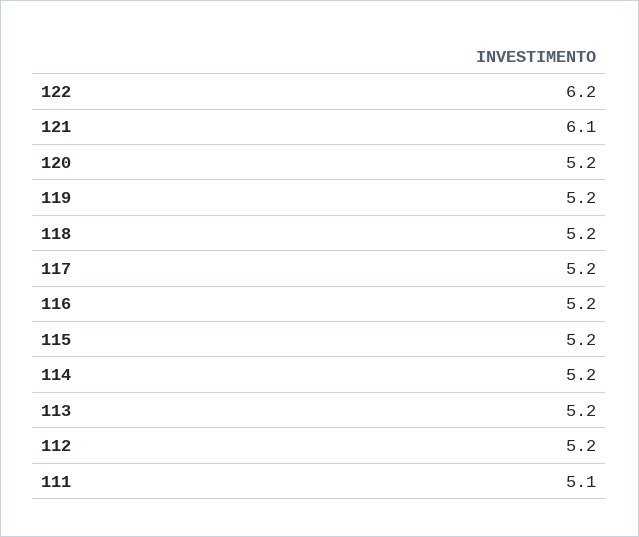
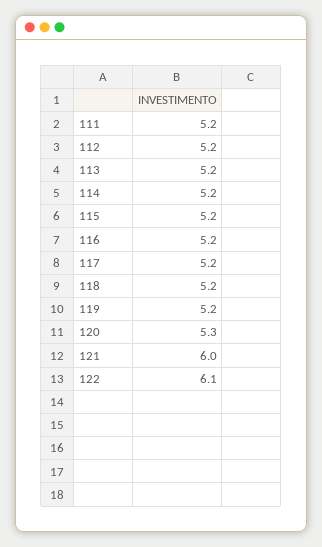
122: 6.2 -> 6.1
121: 6.1 -> 6
120: 5.2 -> 5.3
111: 5.1 -> 5.2

